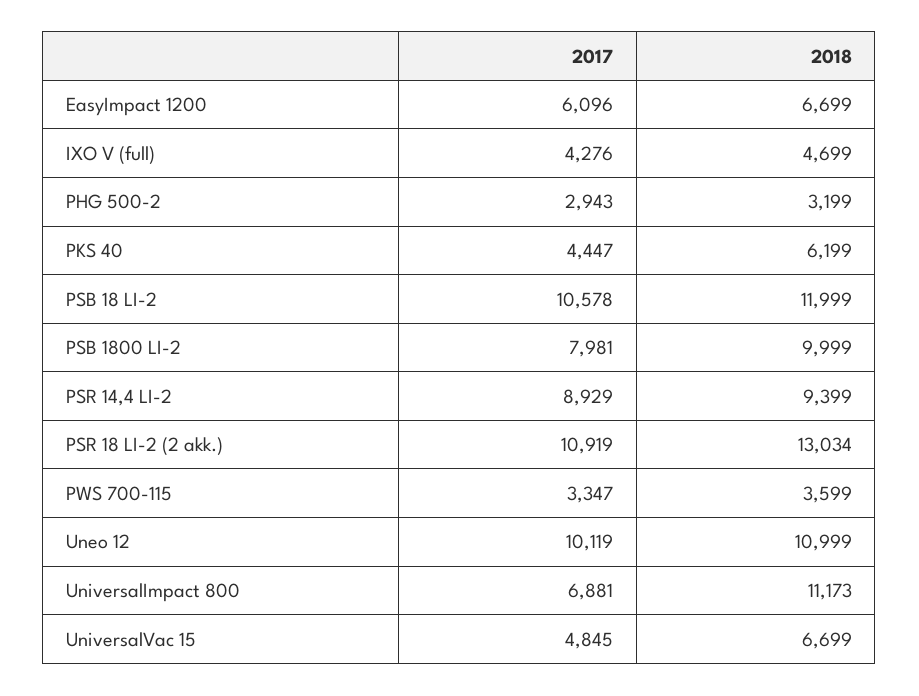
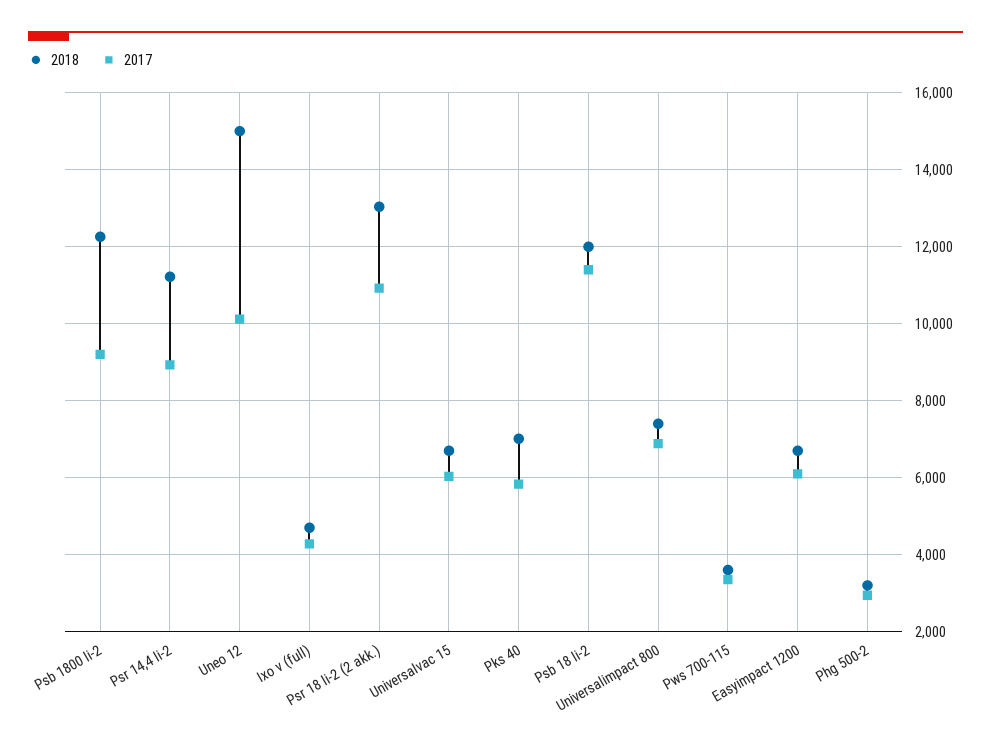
2017, PKS 40: 4447 -> 5800
2018, PKS 40: 6199 -> 7000
2017, PSB 18 LI-2: 10578 -> 11400
2017, PSB 1800 LI-2: 7981 -> 9200
2018, PSB 1800 LI-2: 9999 -> 12200
2018, PSR 14,4 LI-2: 9399 -> 11200
2018, Uneo 12: 10999 -> 15000
2018, UniversalImpact 800: 11173 -> 7400
2017, UniversalVac 15: 4845 -> 6000

